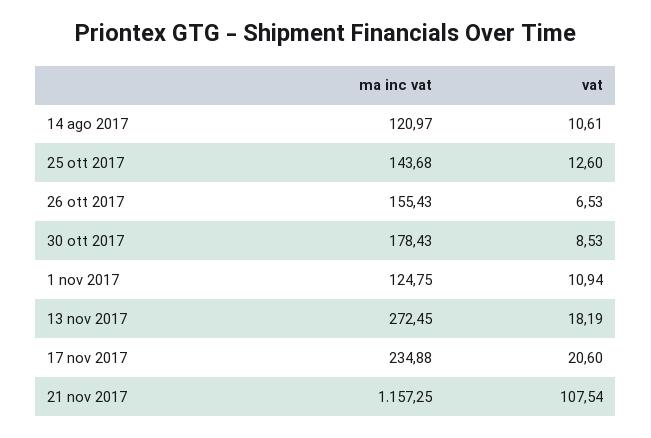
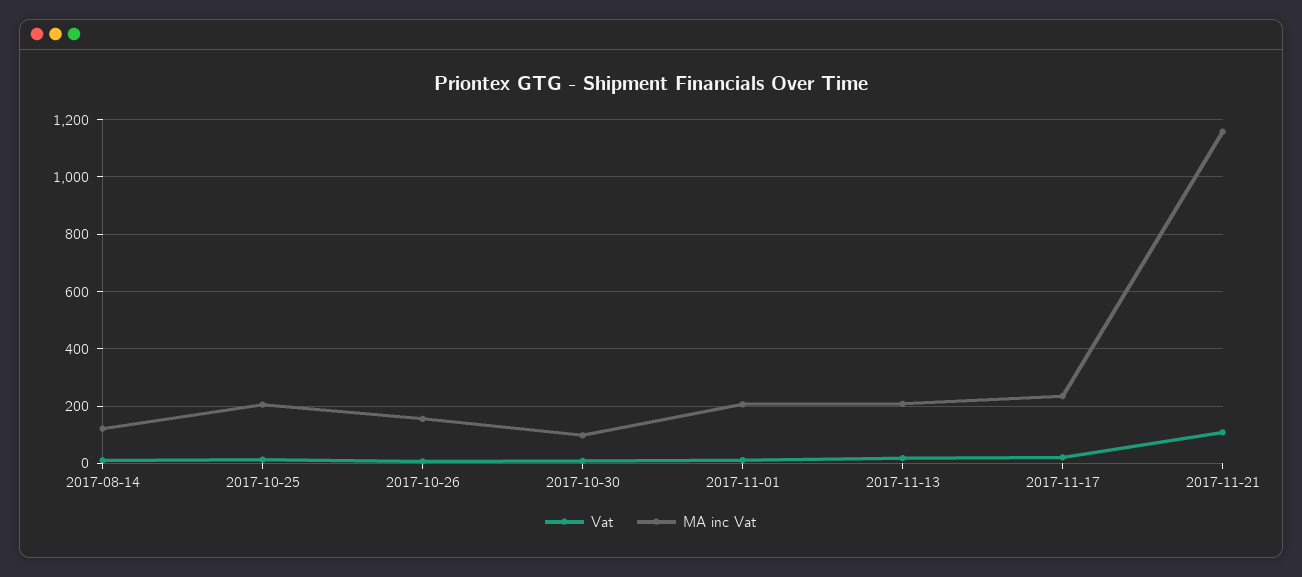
ma inc vat, 25 ott 2017: 143.68 -> 200
ma inc vat, 30 ott 2017: 178.43 -> 100
ma inc vat, 1 nov 2017: 124.75 -> 200
ma inc vat, 13 nov 2017: 272.45 -> 200

